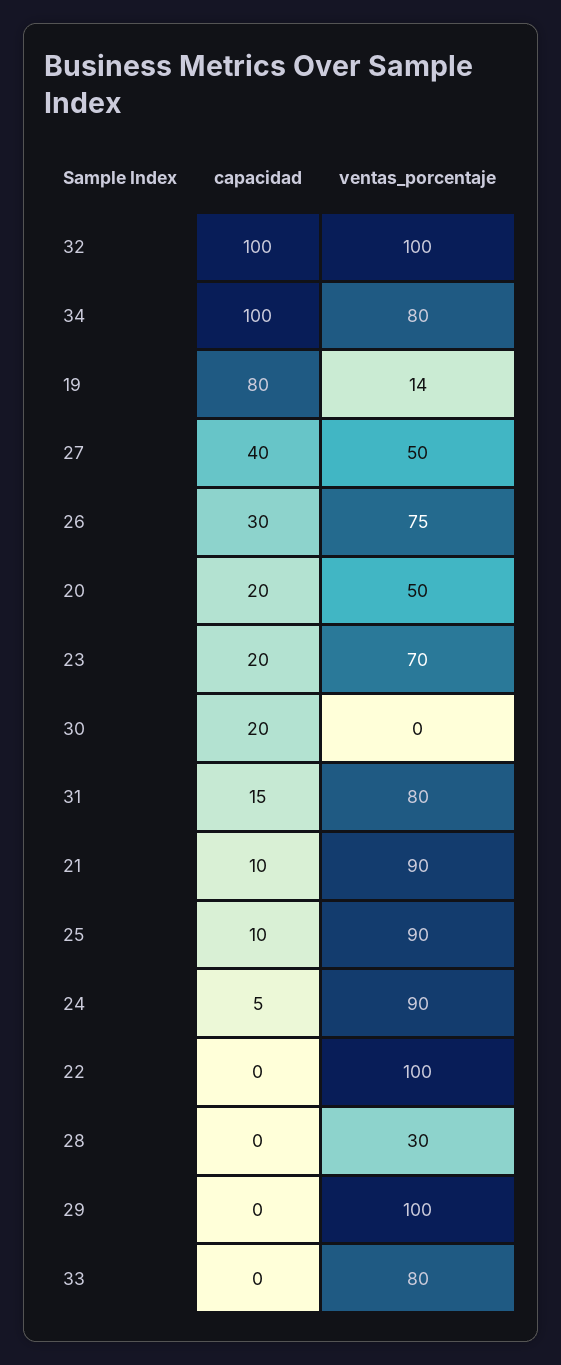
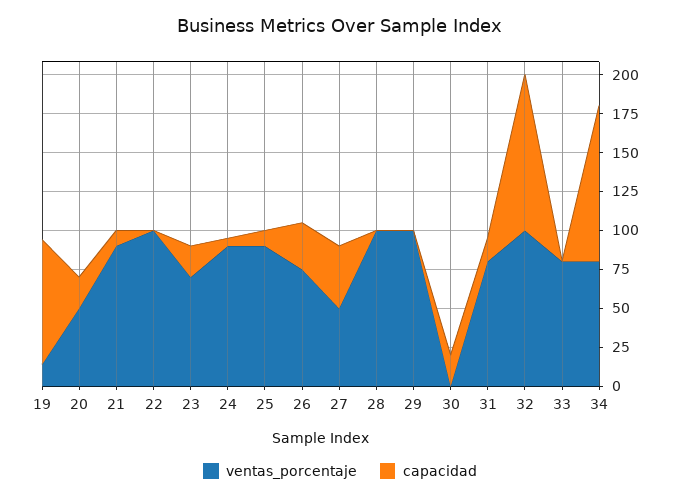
ventas_porcentaje, 28: 30 -> 100

